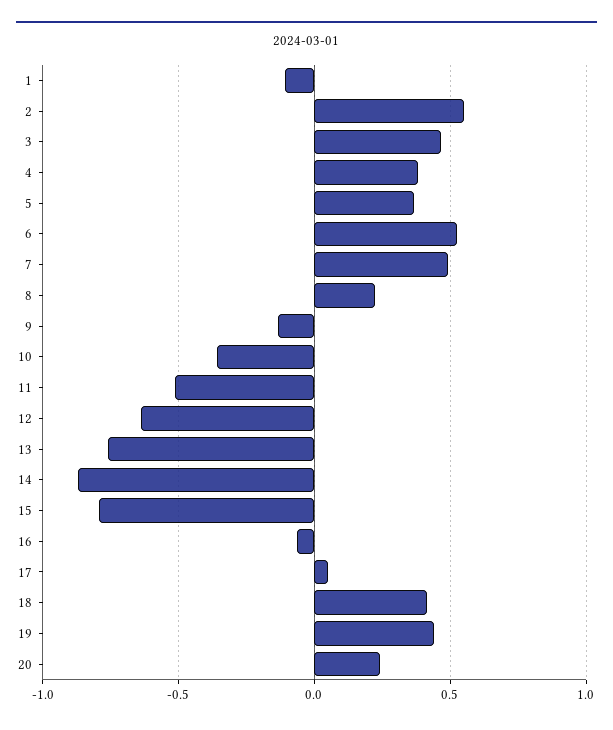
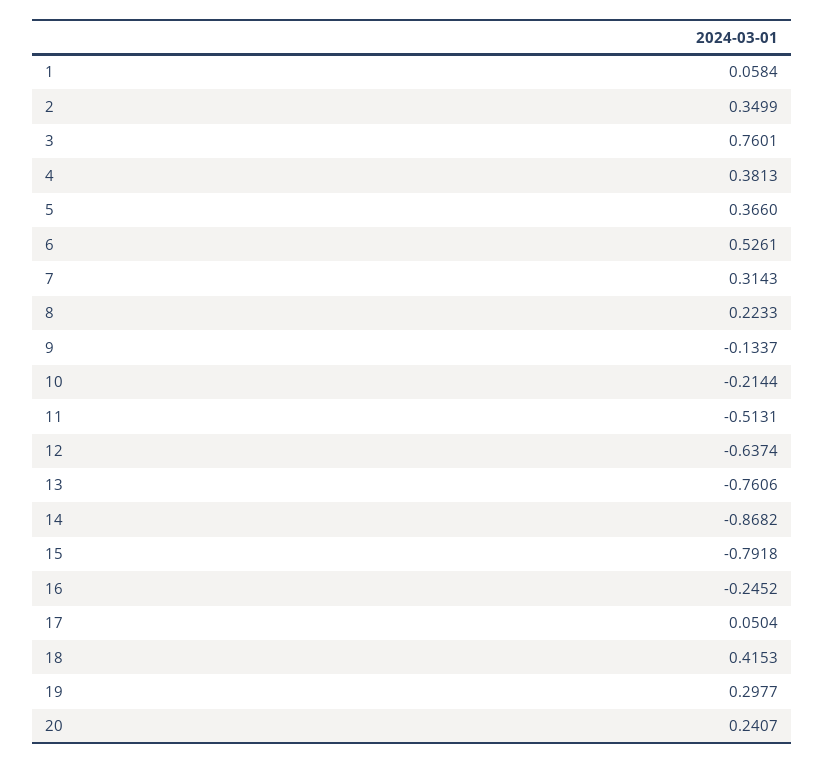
1: -0.1 -> 0.0584
2: 0.55 -> 0.3499
3: 0.45 -> 0.7601
7: 0.5 -> 0.3143
10: -0.35 -> -0.2144
16: -0.05 -> -0.2452
19: 0.45 -> 0.2977

